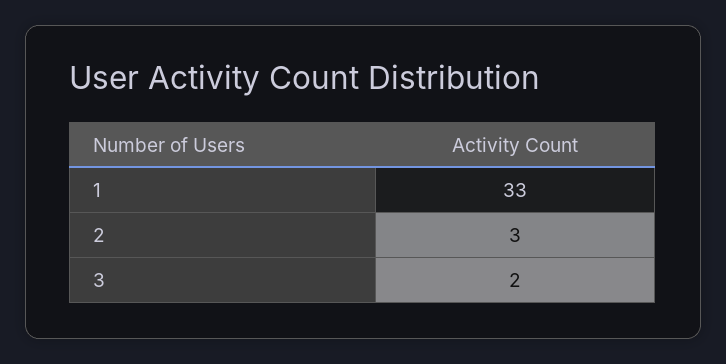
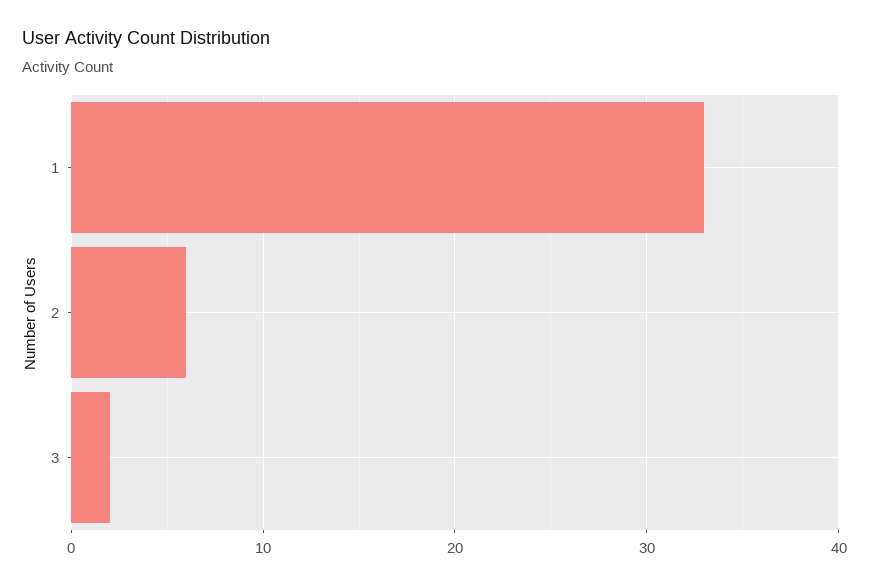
2: 3 -> 6

